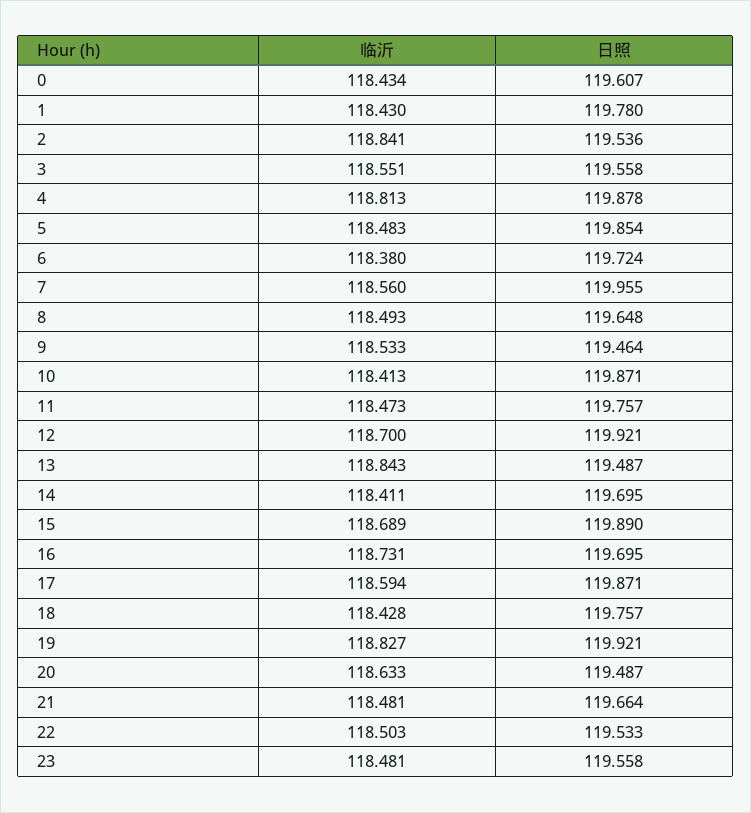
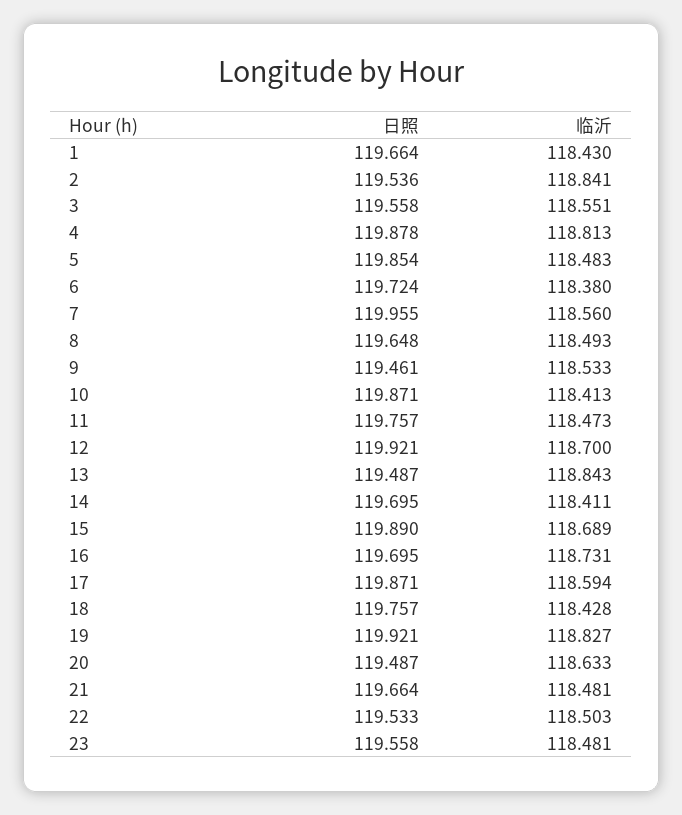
临沂, 0: 118.434 -> none
日照, 0: 119.607 -> none
日照, 1: 119.78 -> 119.664
日照, 9: 119.464 -> 119.461

